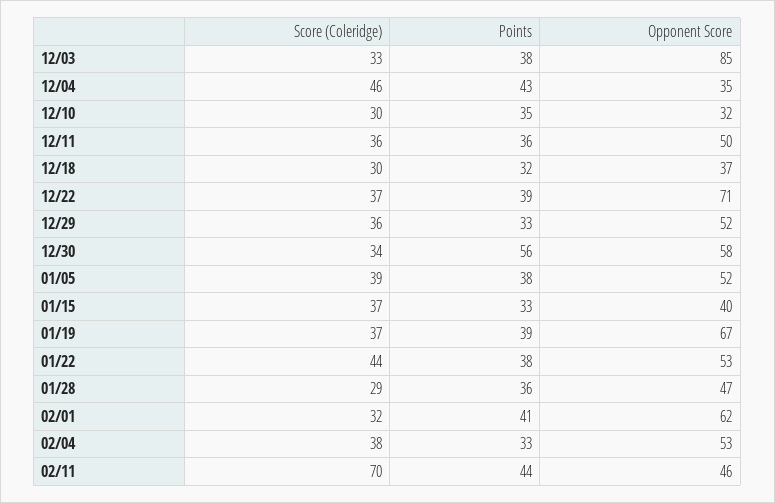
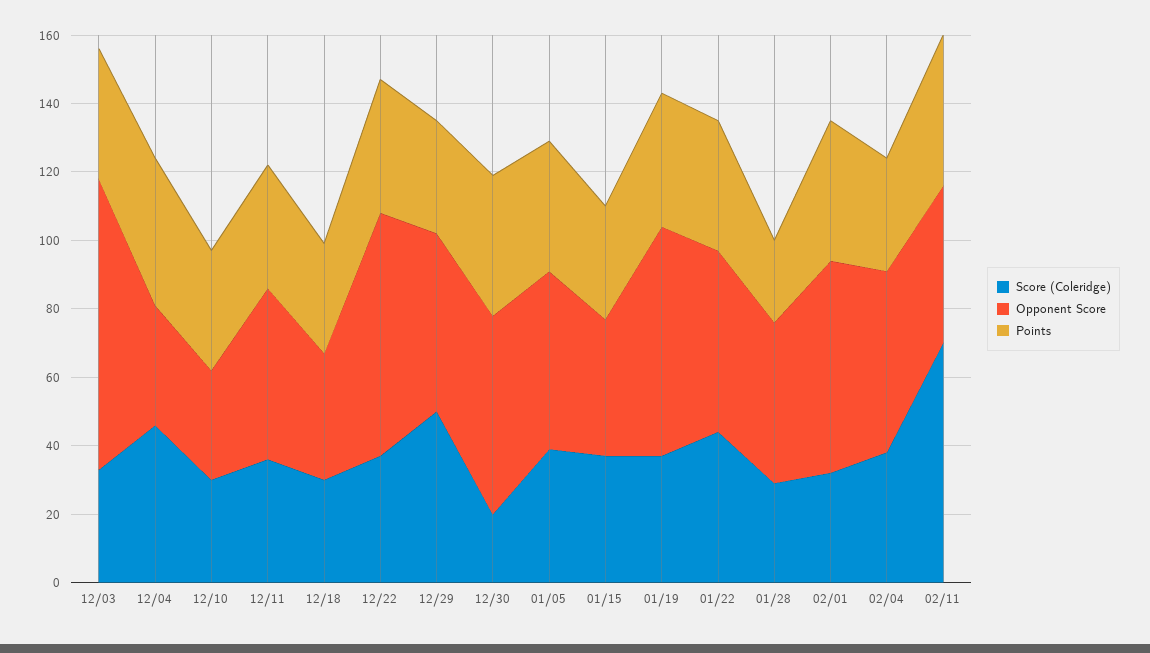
Score (Coleridge), 12/29: 36 -> 50
Score (Coleridge), 12/30: 34 -> 20
Points, 12/30: 56 -> 40
Points, 01/28: 36 -> 25

